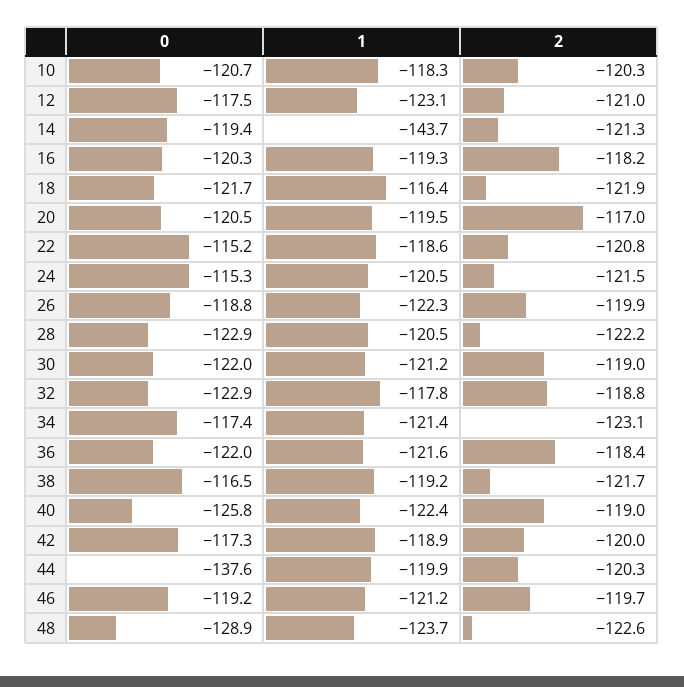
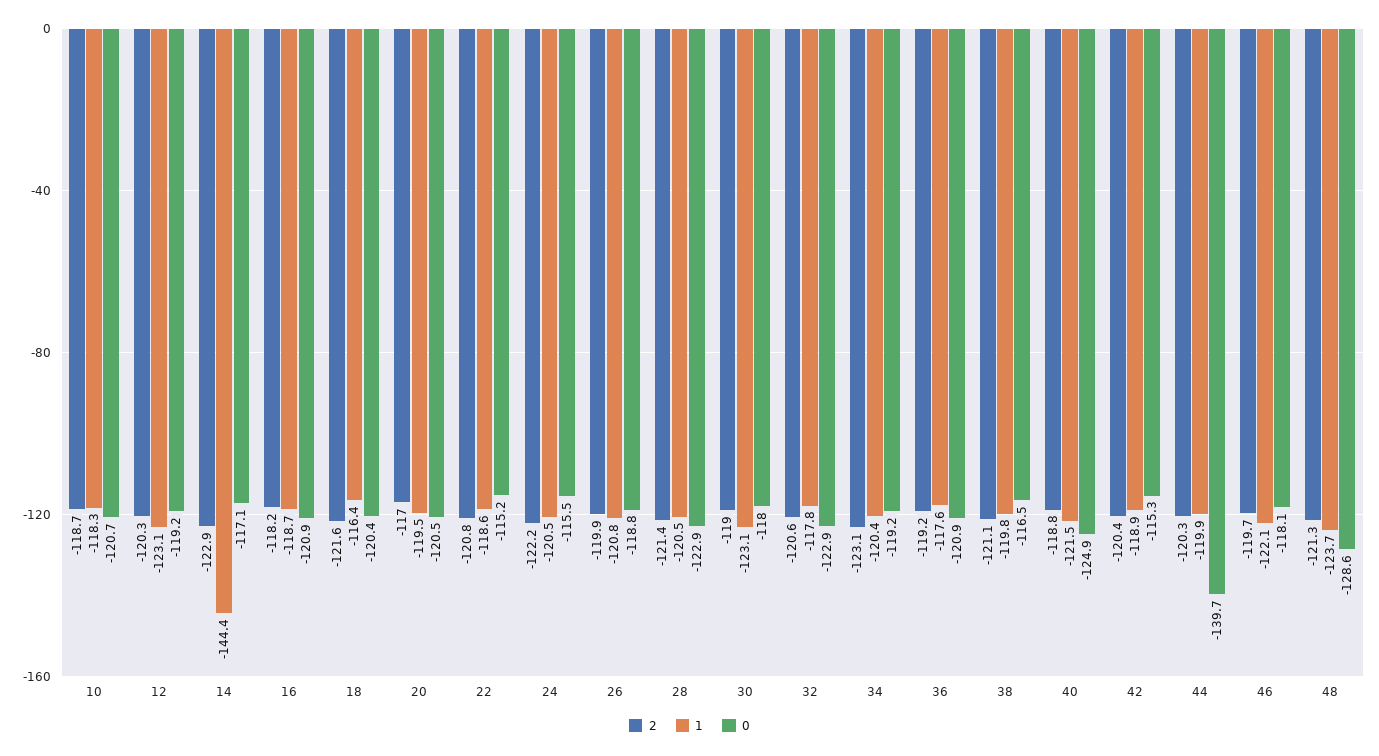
2, 10: -120.3 -> -118.7
0, 12: -117.5 -> -119.2
2, 12: -121 -> -120.3
0, 14: -119.4 -> -117.1
1, 14: -143.7 -> -144.4
2, 14: -121.3 -> -122.9
0, 16: -120.3 -> -120.9
1, 16: -119.3 -> -118.7
0, 18: -121.7 -> -120.4
2, 18: -121.9 -> -121.6
0, 24: -115.3 -> -115.5
2, 24: -121.5 -> -122.2
1, 26: -122.3 -> -120.8
2, 28: -122.2 -> -121.4
0, 30: -122 -> -118
1, 30: -121.2 -> -123.1
2, 32: -118.8 -> -120.6
0, 34: -117.4 -> -119.2
1, 34: -121.4 -> -120.4
0, 36: -122 -> -120.9
1, 36: -121.6 -> -117.6
2, 36: -118.4 -> -119.2
1, 38: -119.2 -> -119.8
2, 38: -121.7 -> -121.1
0, 40: -125.8 -> -124.9
1, 40: -122.4 -> -121.5
2, 40: -119 -> -118.8
0, 42: -117.3 -> -115.3
2, 42: -120 -> -120.4
0, 44: -137.6 -> -139.7
0, 46: -119.2 -> -118.1
1, 46: -121.2 -> -122.1
0, 48: -128.9 -> -128.6
2, 48: -122.6 -> -121.3

